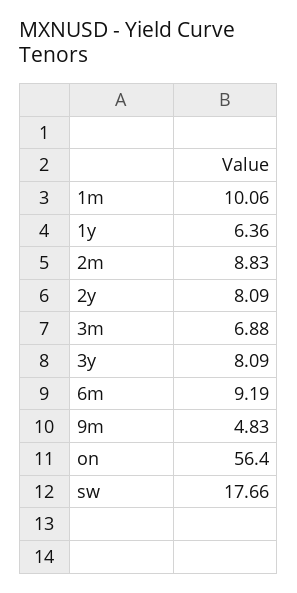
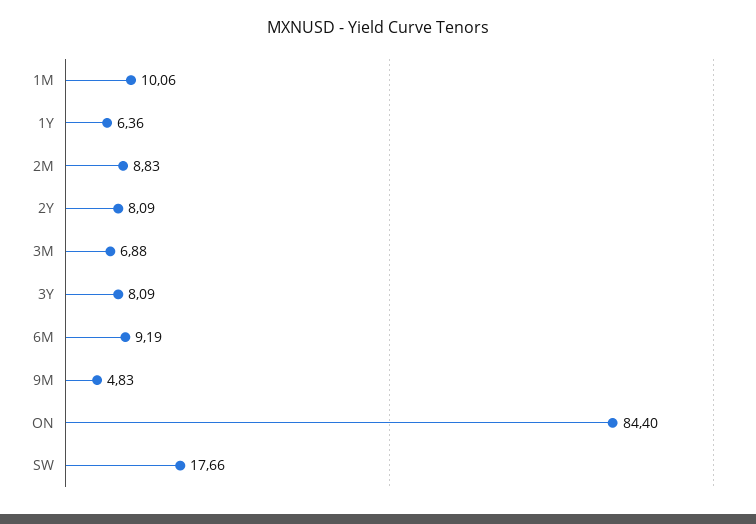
on: 56.4 -> 84.4

